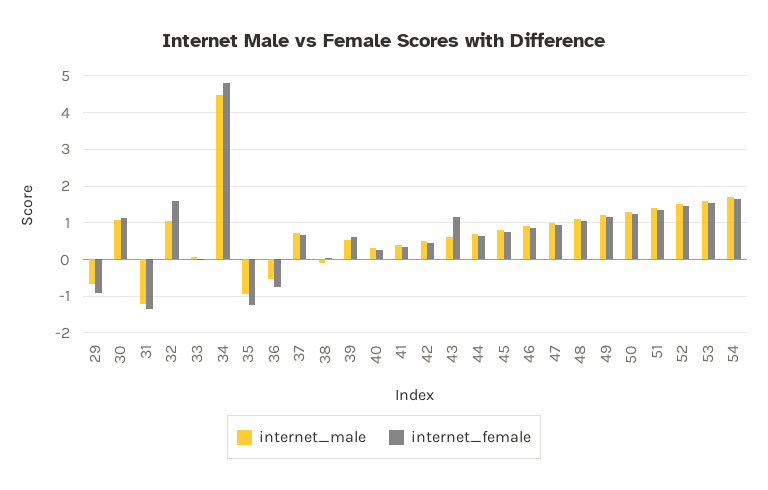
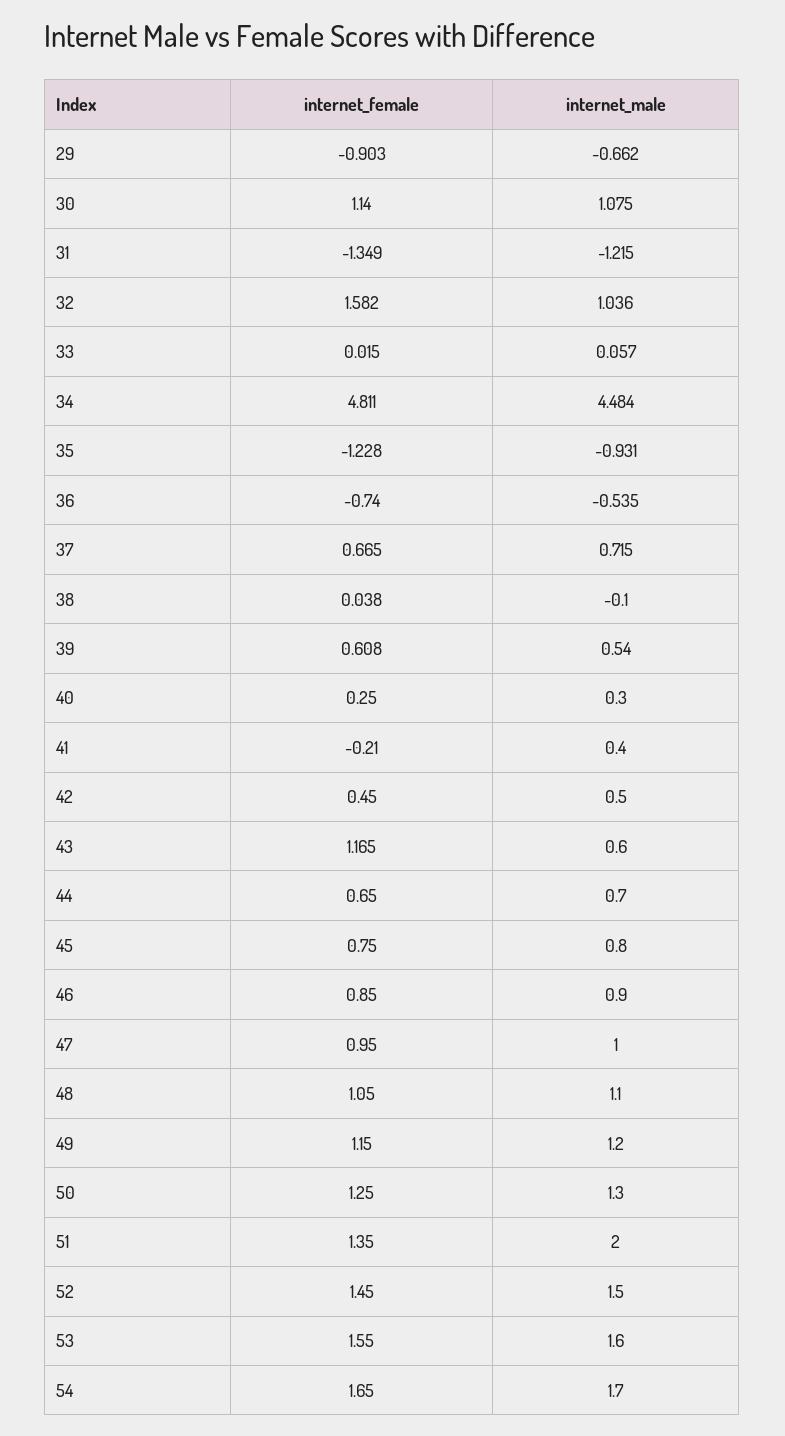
internet_female, 41: 0.4 -> -0.21
internet_male, 51: 1.4 -> 2

